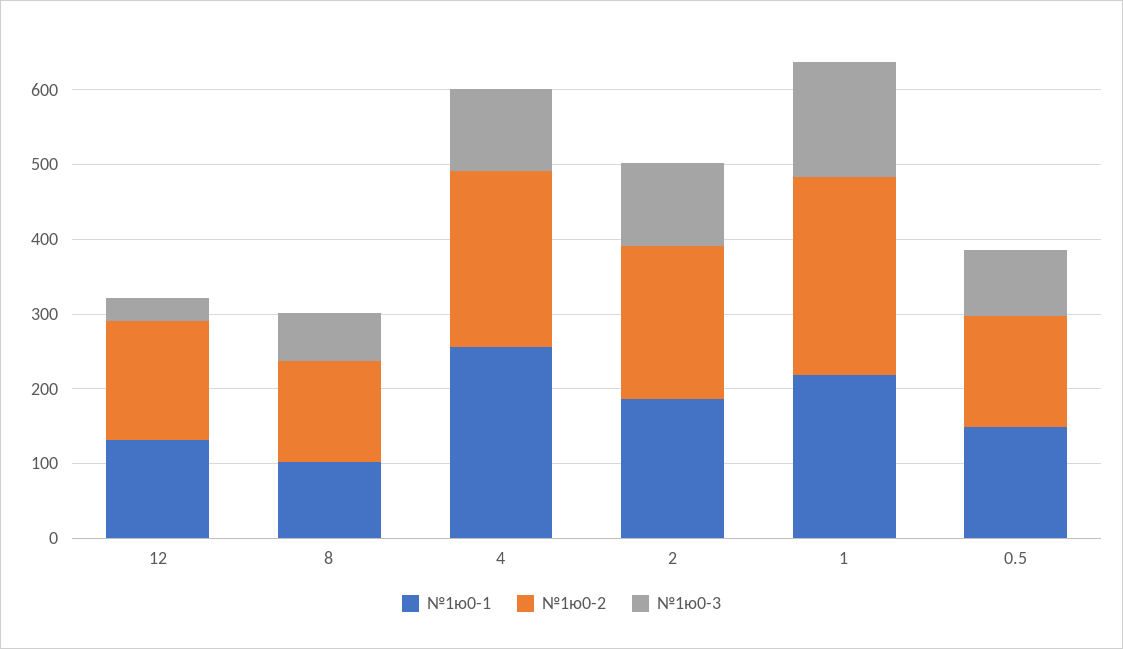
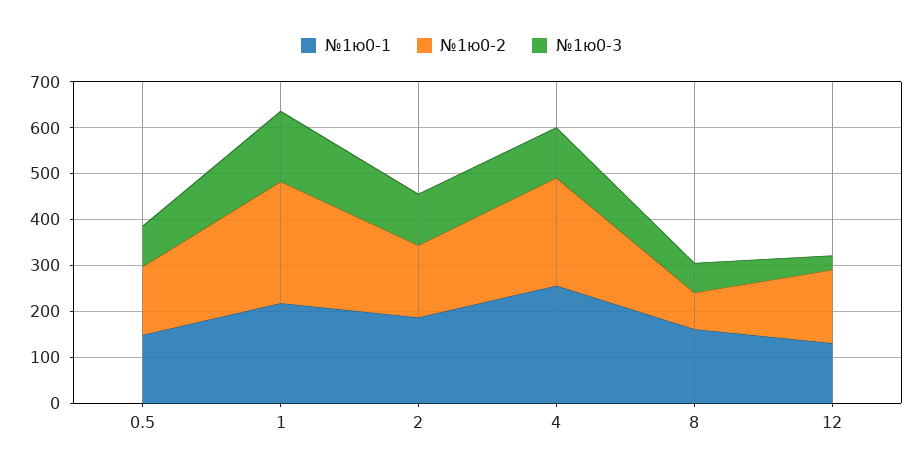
№1ю0-1, 8: 100 -> 160
№1ю0-2, 8: 140 -> 80
№1ю0-2, 2: 200 -> 160

